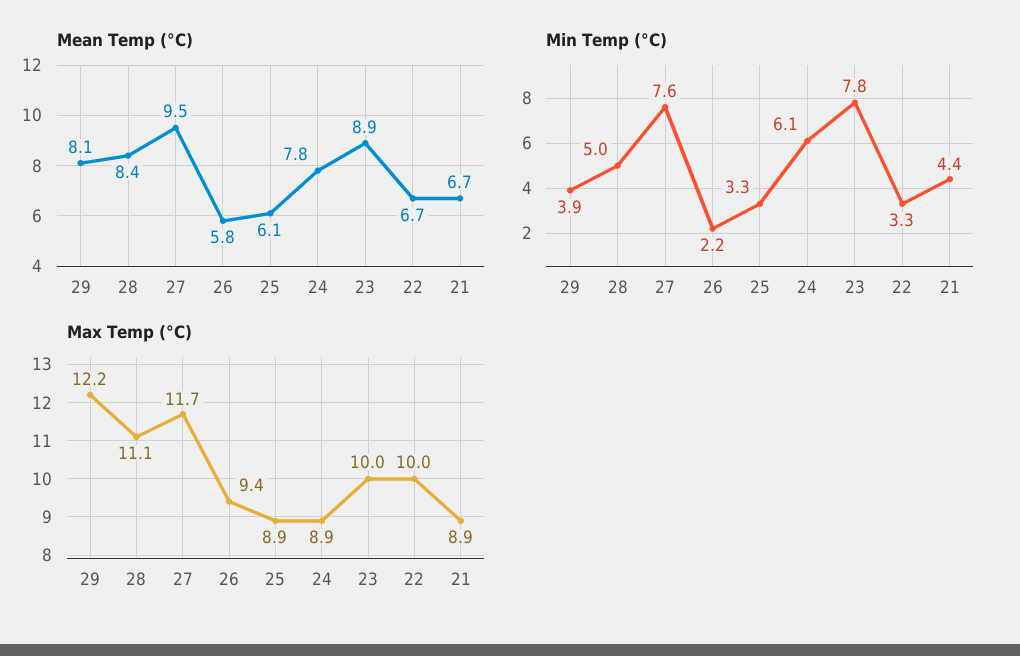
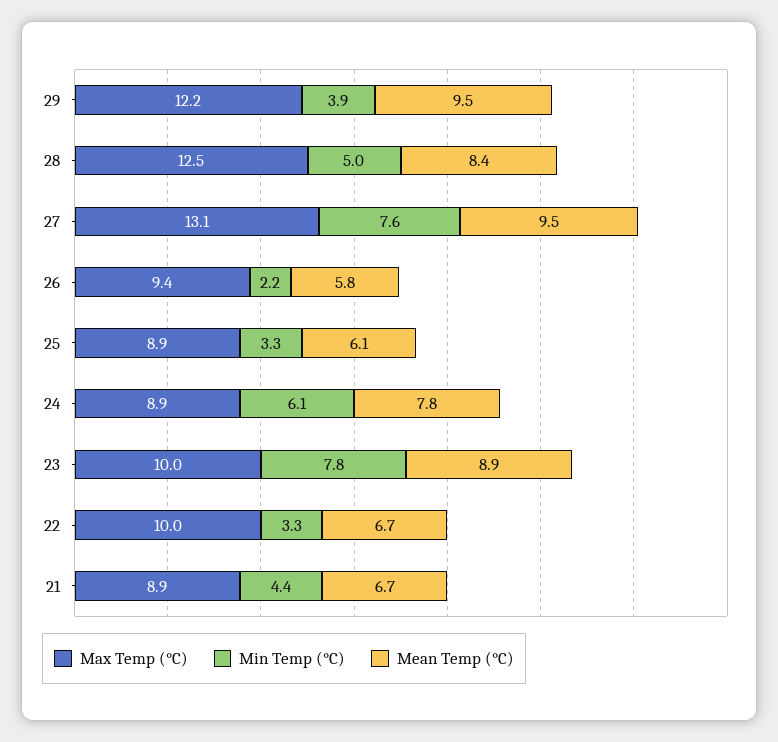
Mean Temp (°C), 29: 8.1 -> 9.5
Max Temp (°C), 28: 11.1 -> 12.5
Max Temp (°C), 27: 11.7 -> 13.1

